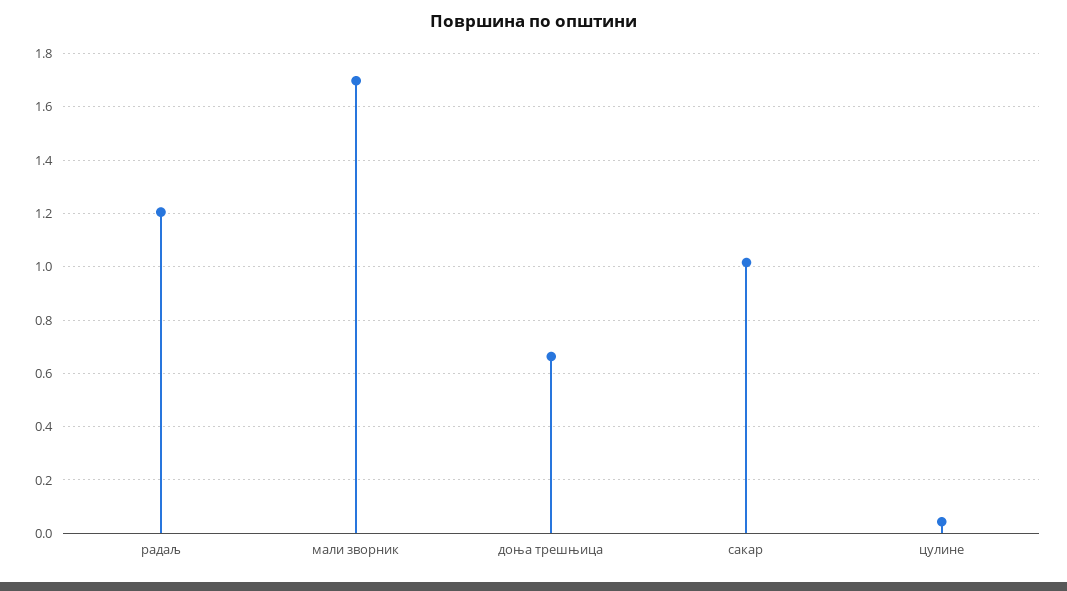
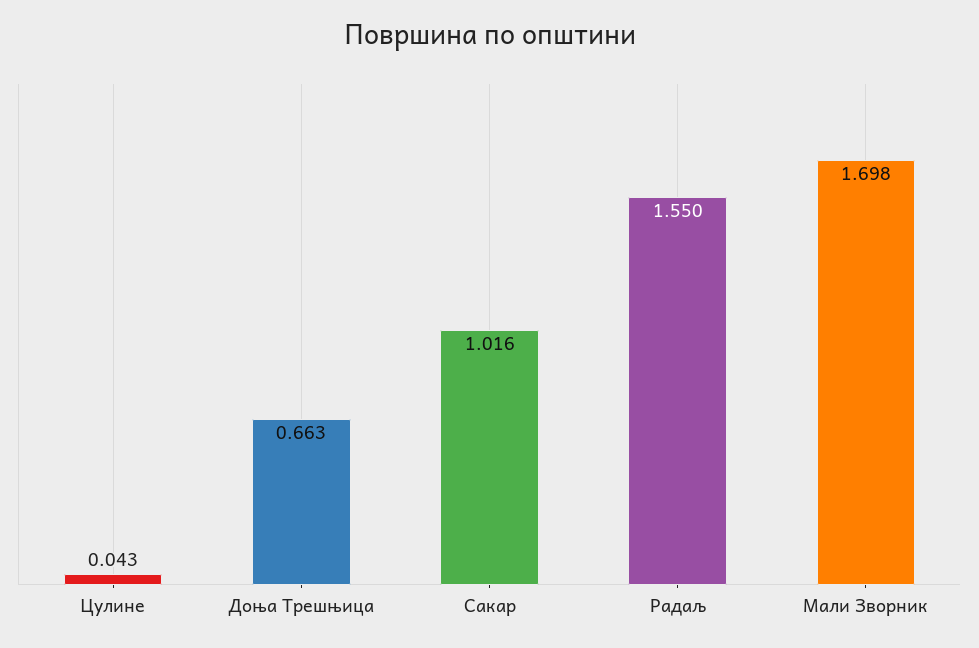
радаљ: 1.2 -> 1.55

